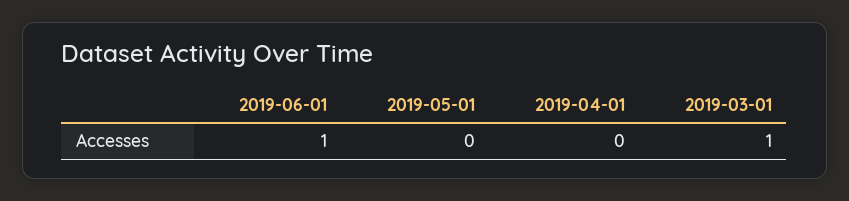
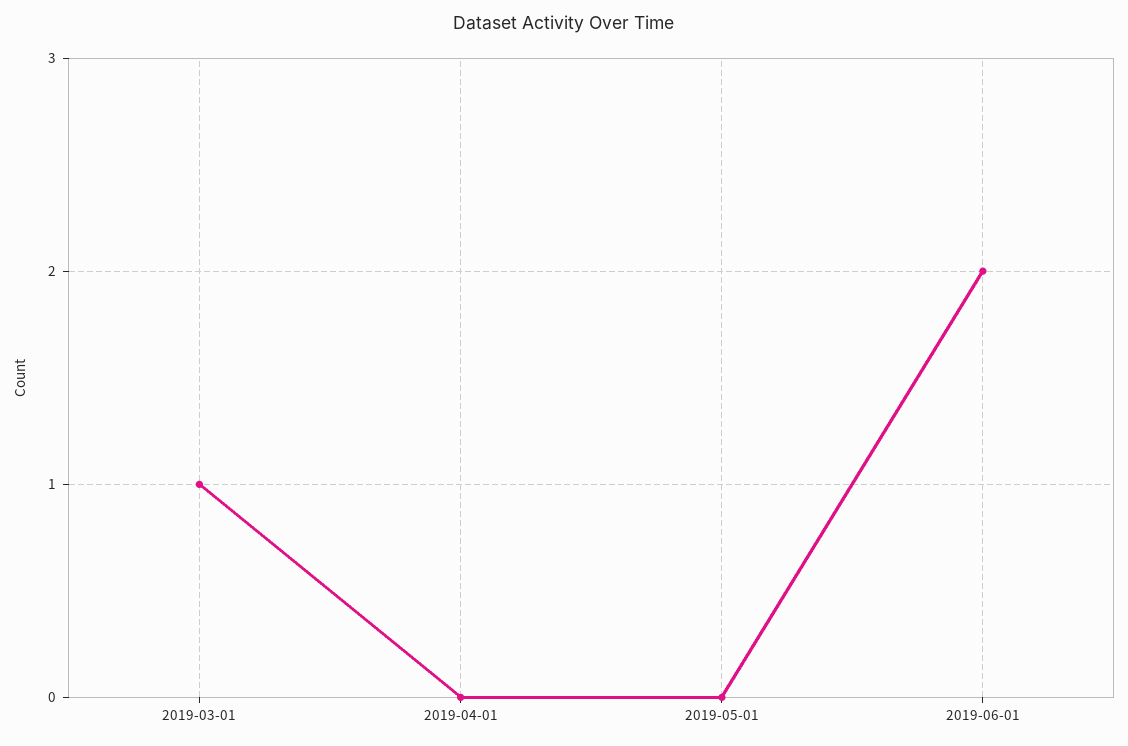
2019-06-01: 1 -> 2

